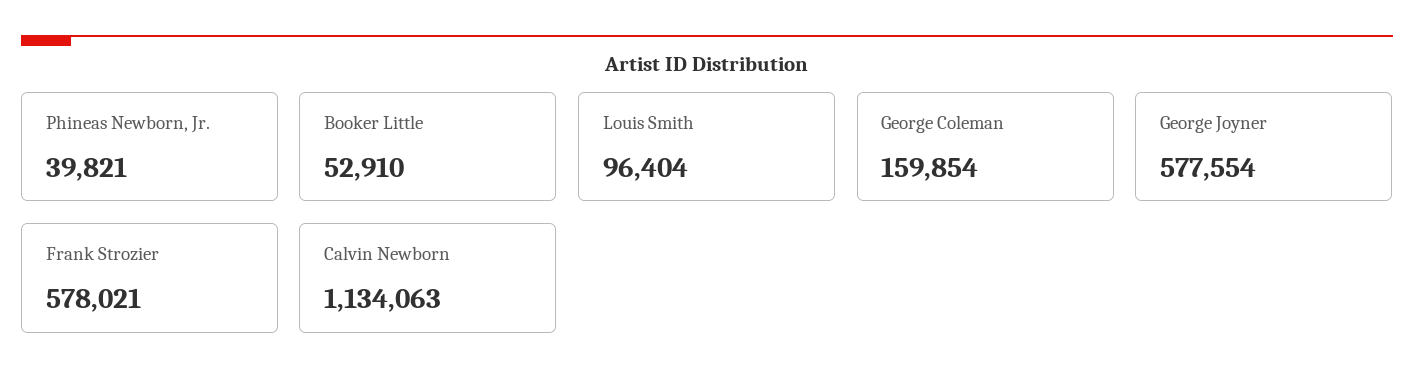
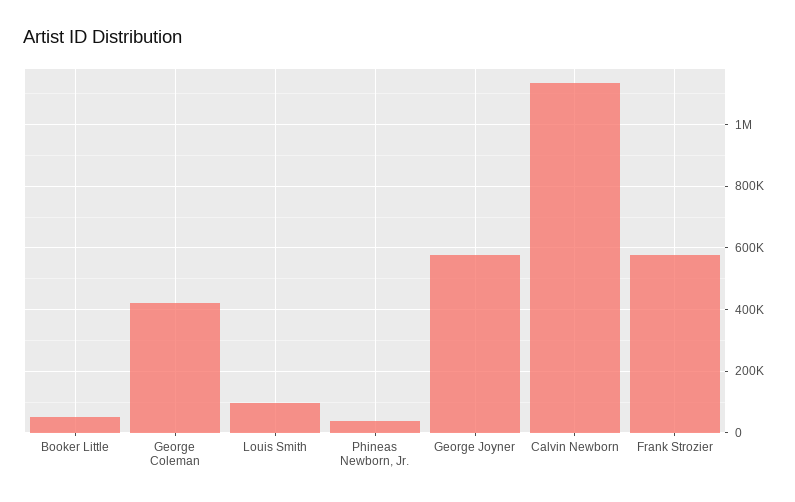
George Coleman: 159854 -> 420000

